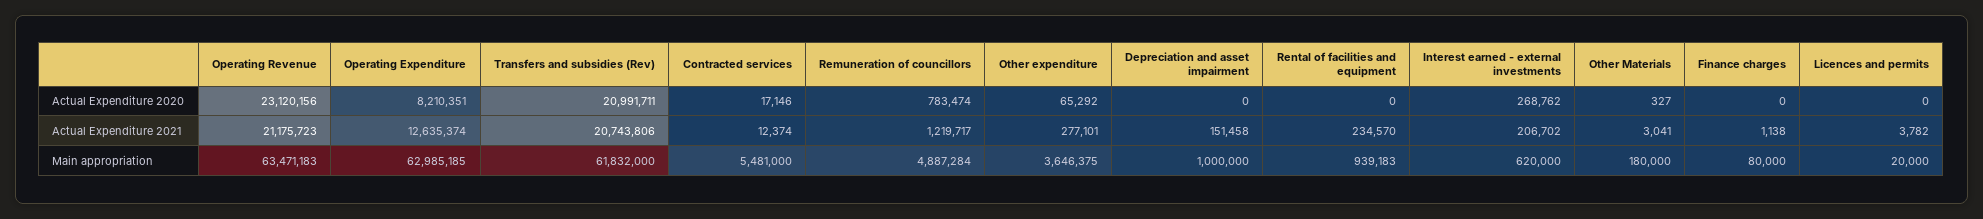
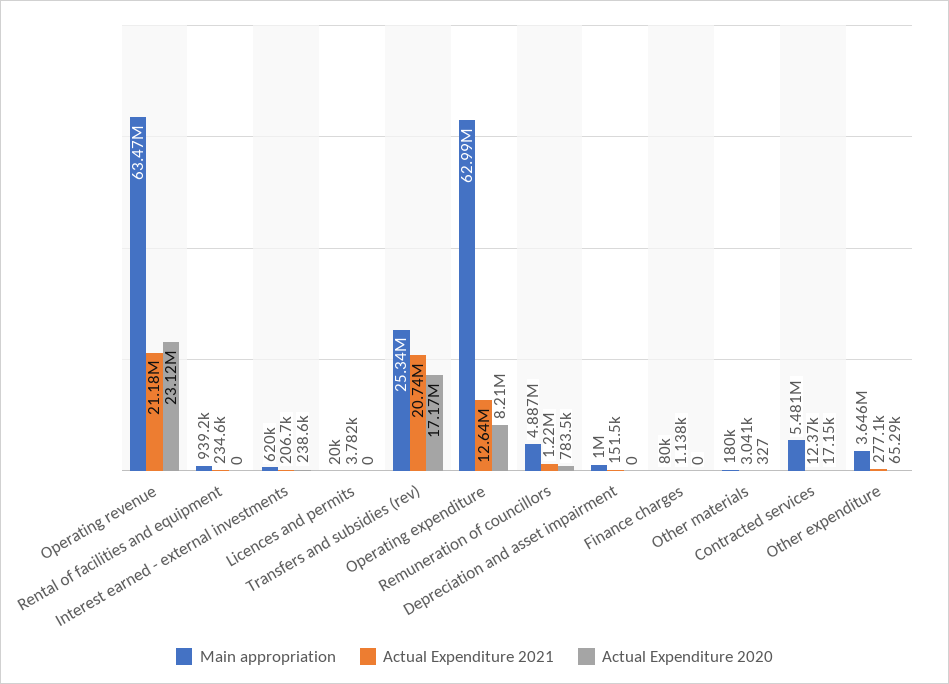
Actual Expenditure 2020, Transfers and subsidies (Rev): 20991711 -> 17170000
Actual Expenditure 2020, Interest earned - external investments: 268762 -> 238600
Main appropriation, Transfers and subsidies (Rev): 61832000 -> 25340000

